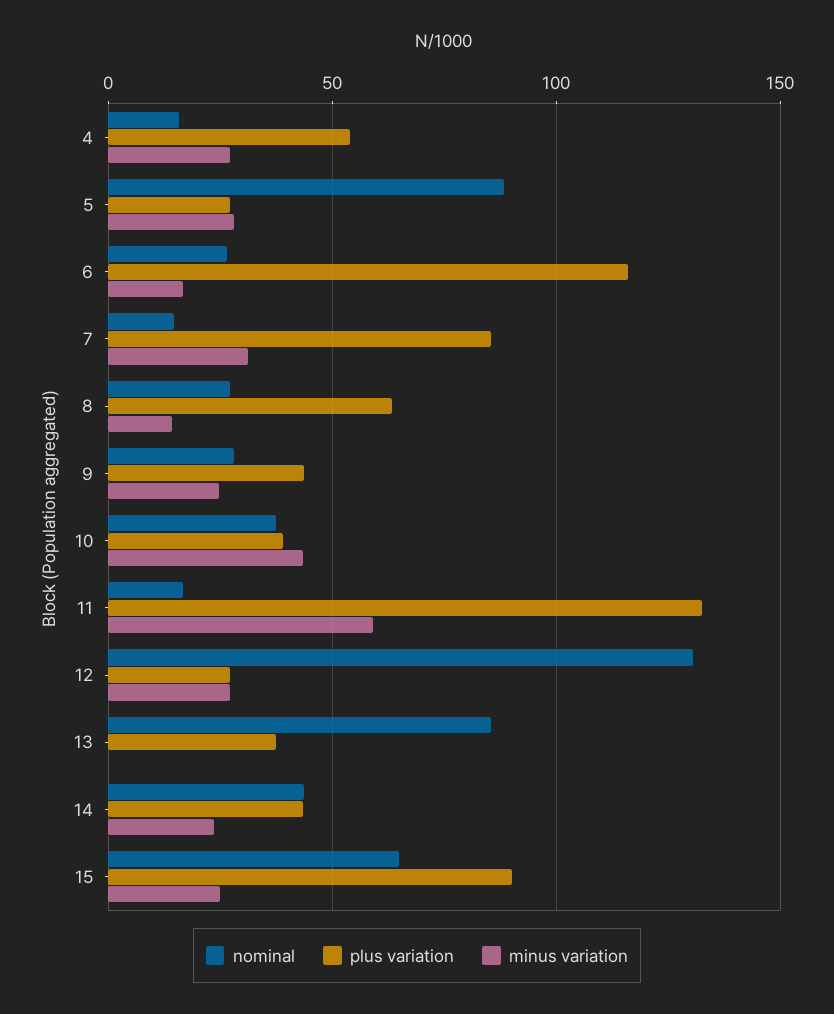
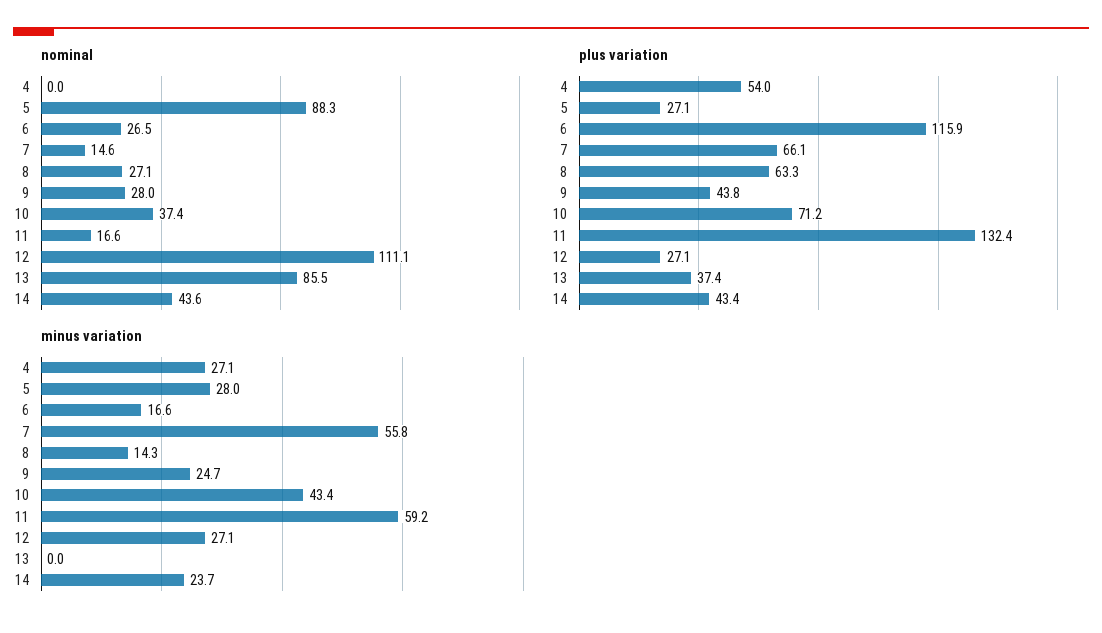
nominal, 4: 15 -> 0
plus variation, 7: 85 -> 66.1
minus variation, 7: 30 -> 55.8
plus variation, 10: 40 -> 71.2
nominal, 12: 130 -> 111.1
nominal, 15: 65 -> none
plus variation, 15: 90 -> none
minus variation, 15: 25 -> none

